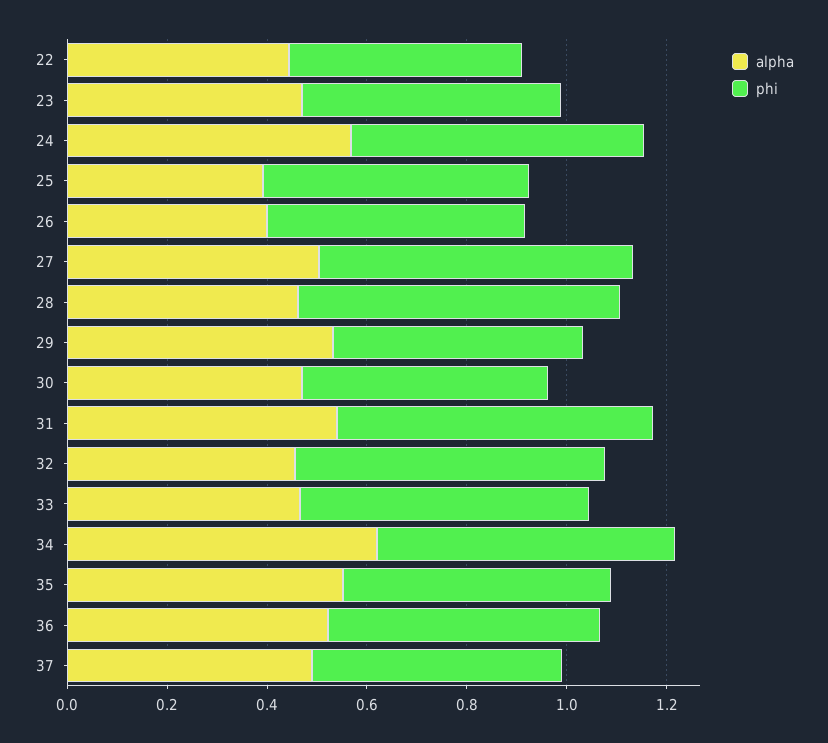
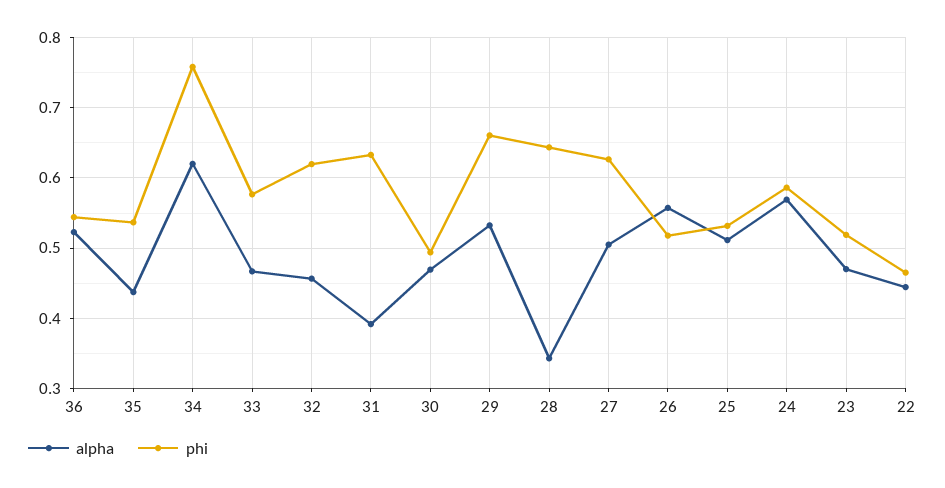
alpha, 25: 0.4 -> 0.51
alpha, 26: 0.4 -> 0.56
alpha, 28: 0.45 -> 0.34
phi, 29: 0.5 -> 0.66
alpha, 31: 0.55 -> 0.39
phi, 34: 0.6 -> 0.76
alpha, 35: 0.55 -> 0.44
alpha, 37: 0.5 -> none
phi, 37: 0.5 -> none

